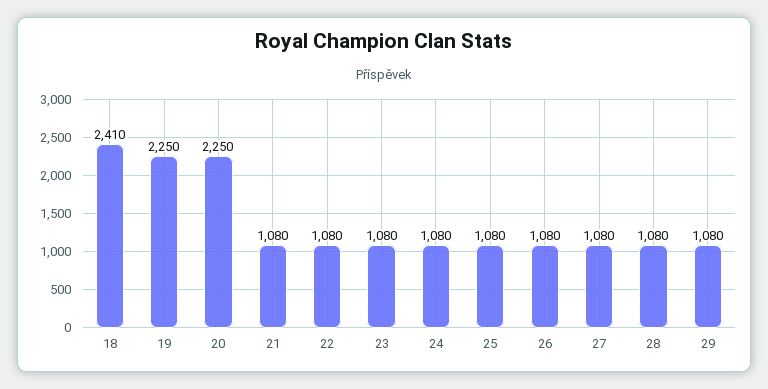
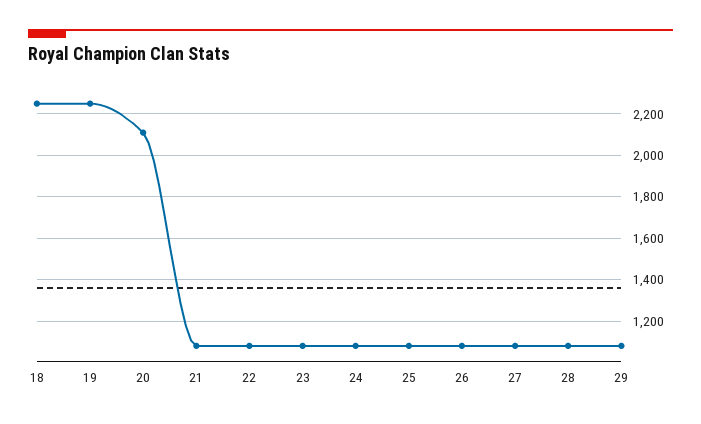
18: 2410 -> 2250
20: 2250 -> 2100

